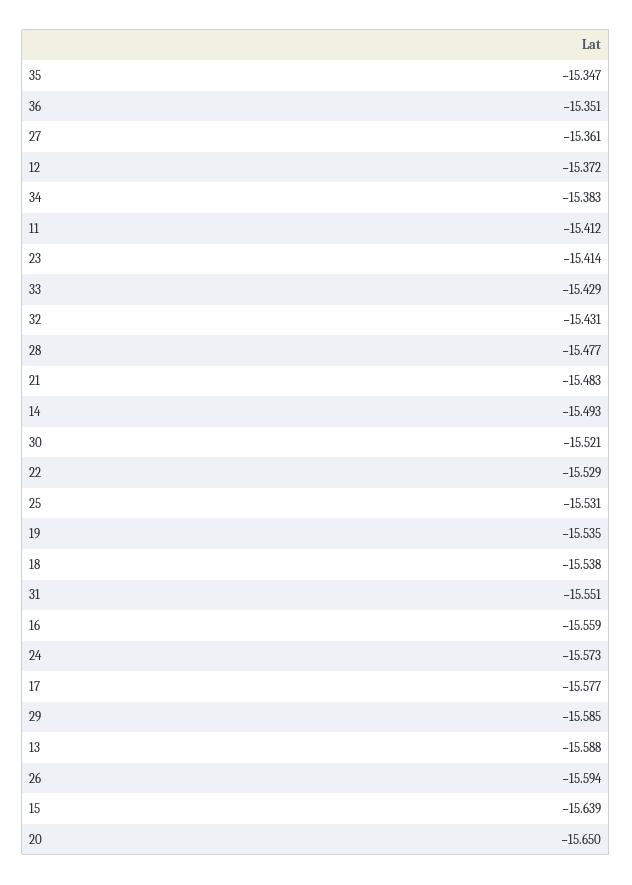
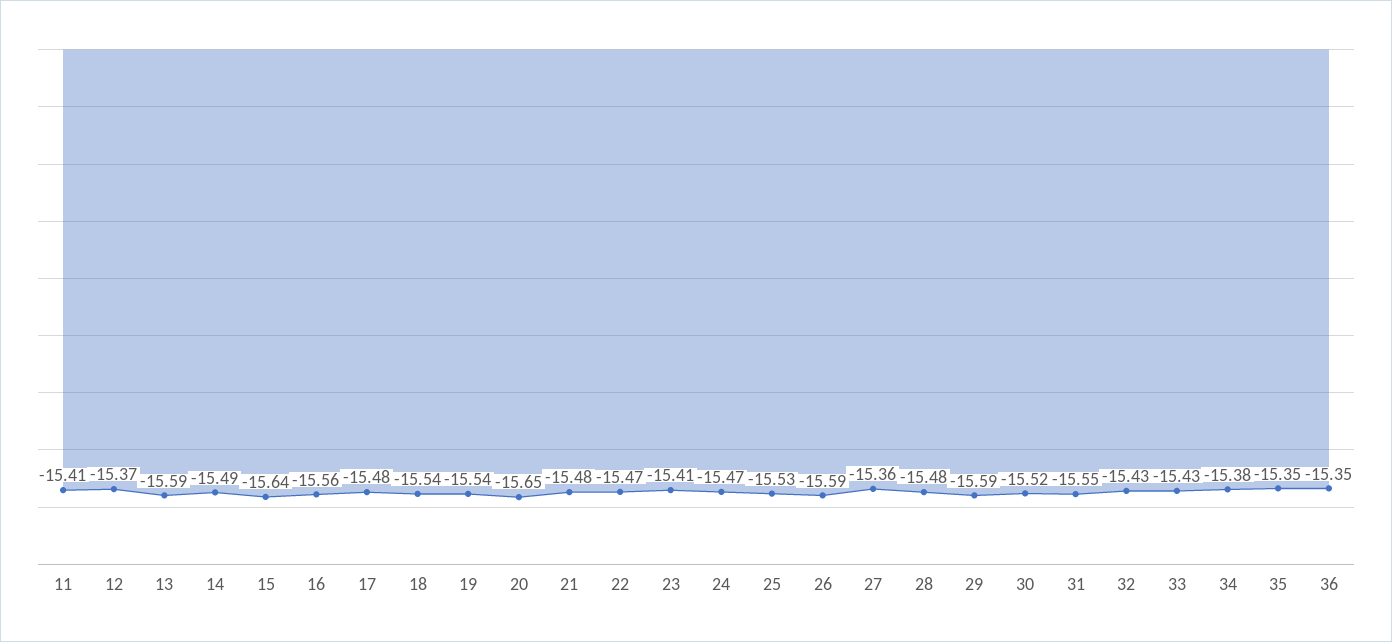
22: -15.529 -> -15.47
24: -15.573 -> -15.47
17: -15.577 -> -15.48

